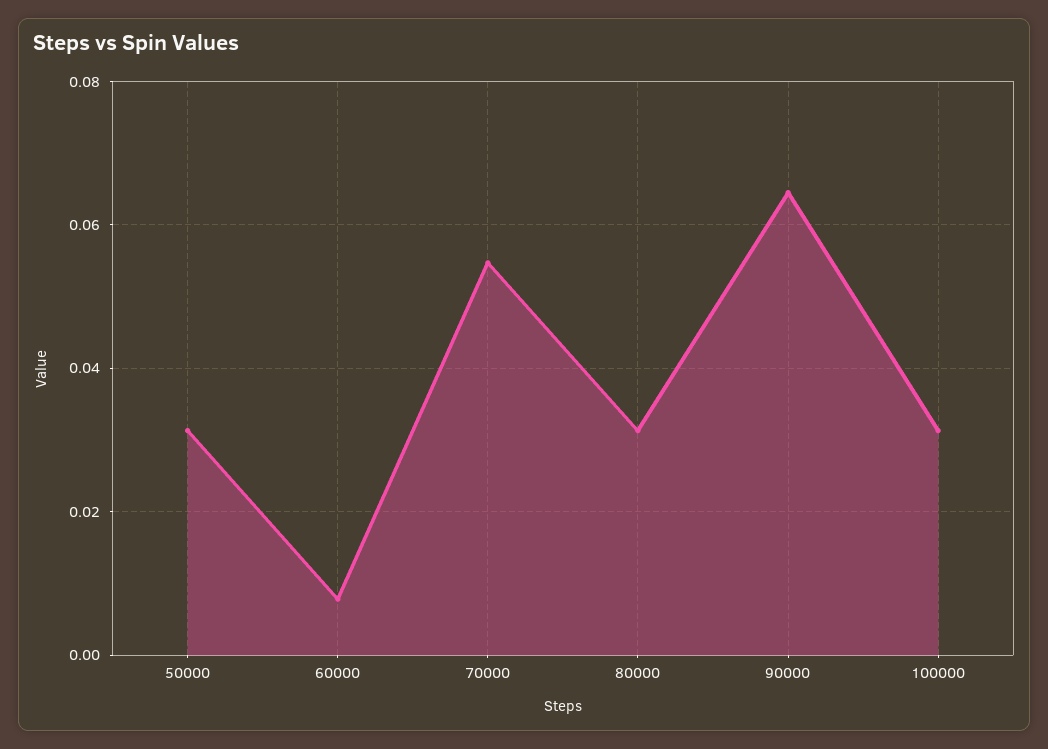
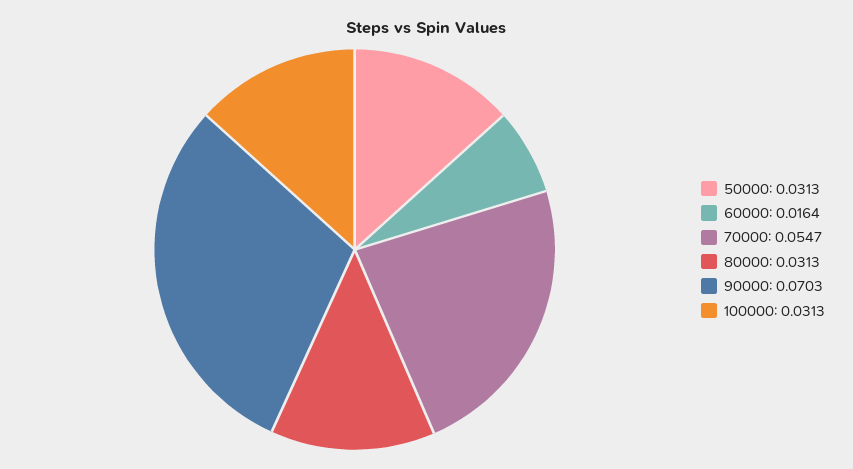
60000: 0.008 -> 0.0164
90000: 0.064 -> 0.0703

